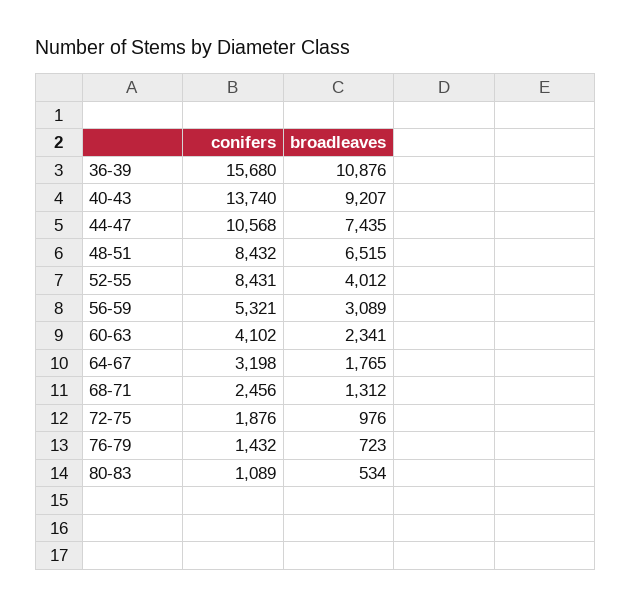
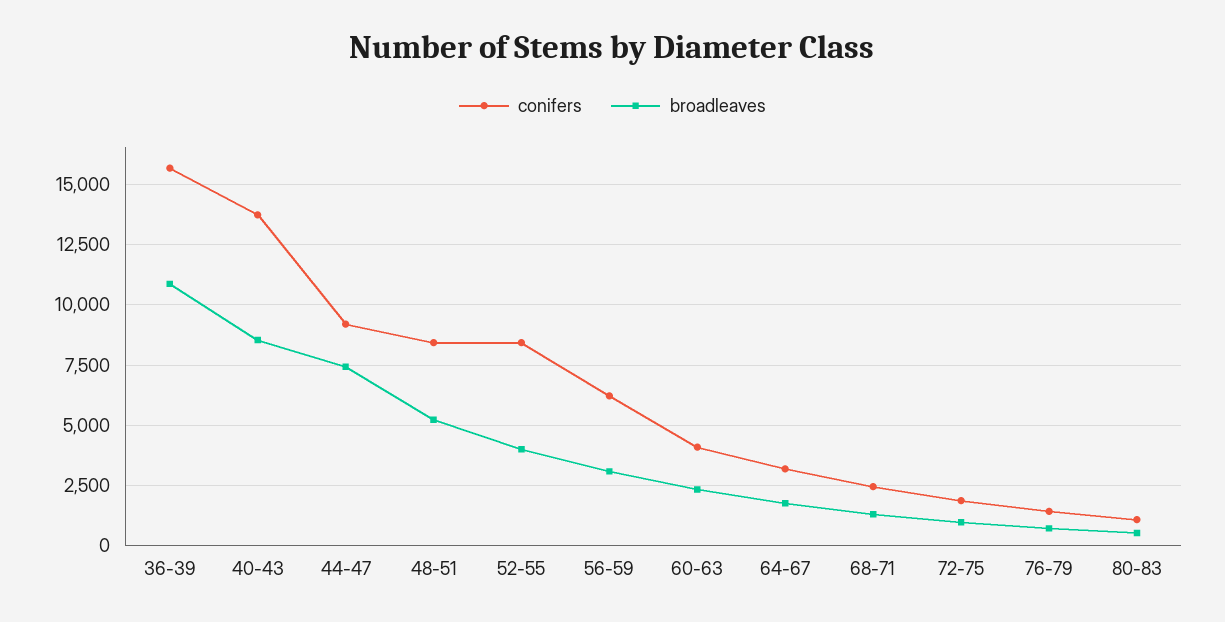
broadleaves, 40-43: 9207 -> 8500
conifers, 44-47: 10568 -> 9250
broadleaves, 48-51: 6515 -> 5250
conifers, 56-59: 5321 -> 6250

